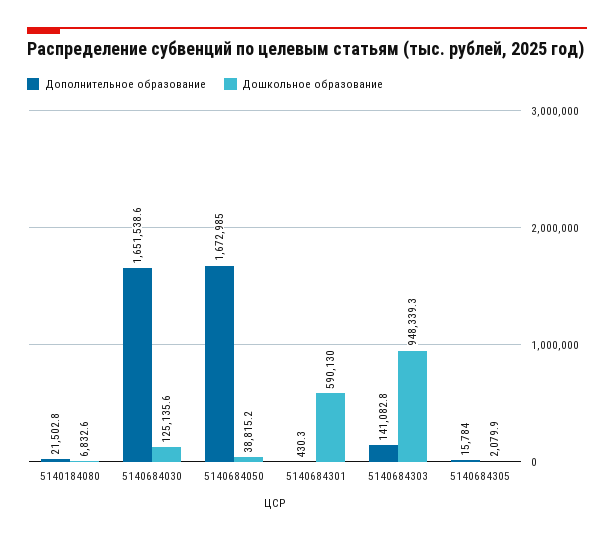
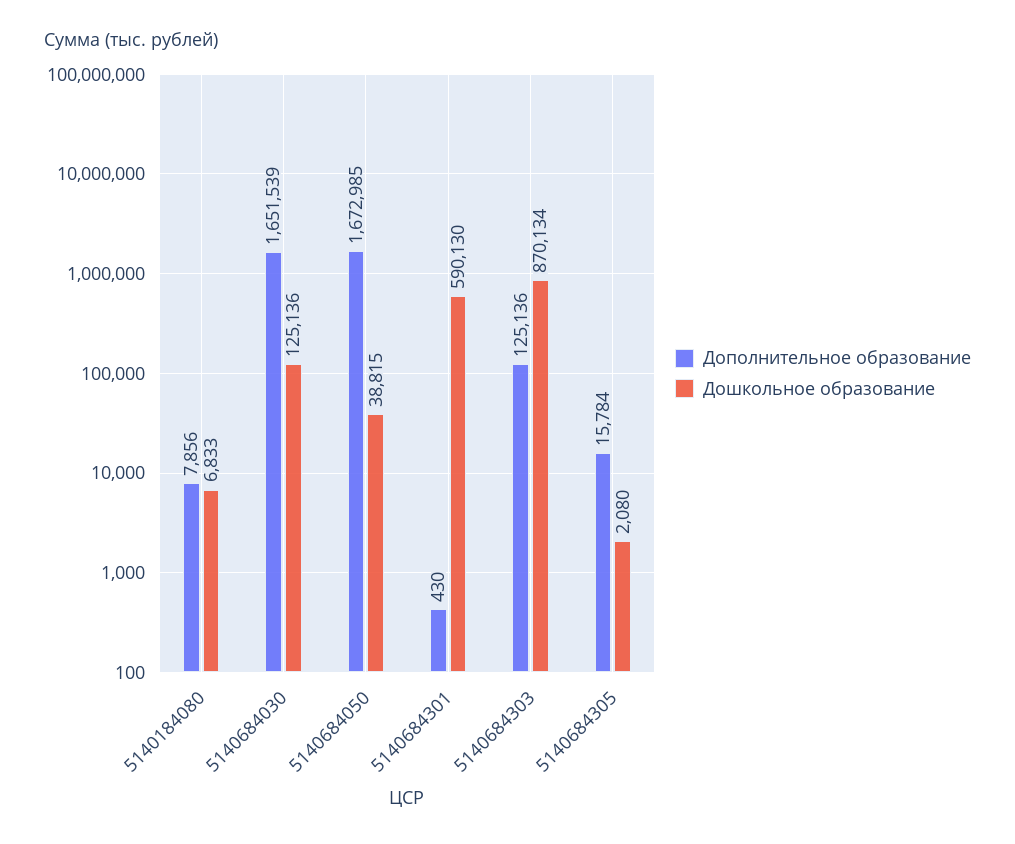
Дополнительное образование, 5140184080: 21502.8 -> 7856
Дополнительное образование, 5140684303: 141082.8 -> 125136
Дошкольное образование, 5140684303: 948339.3 -> 870134

